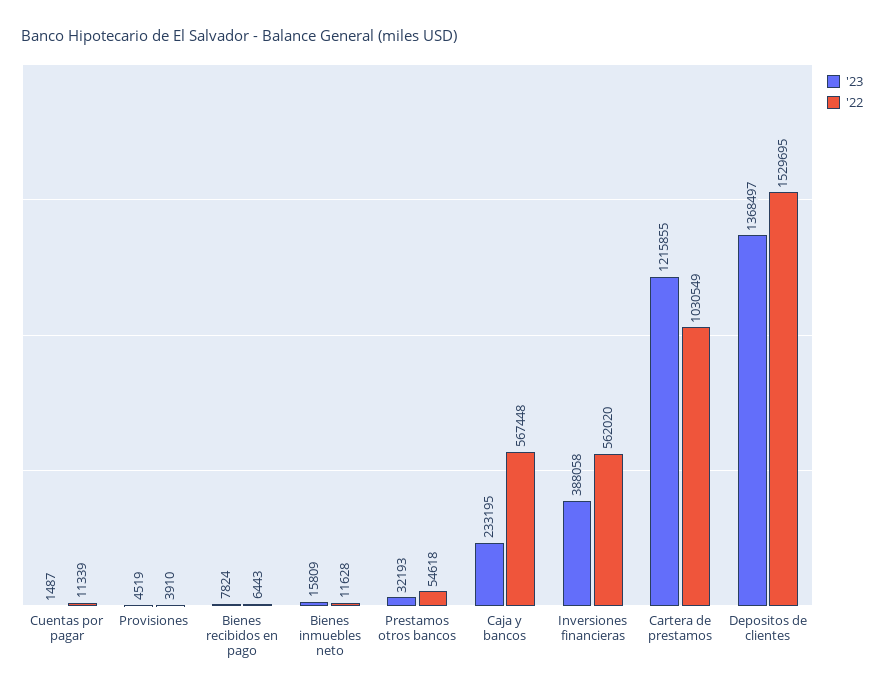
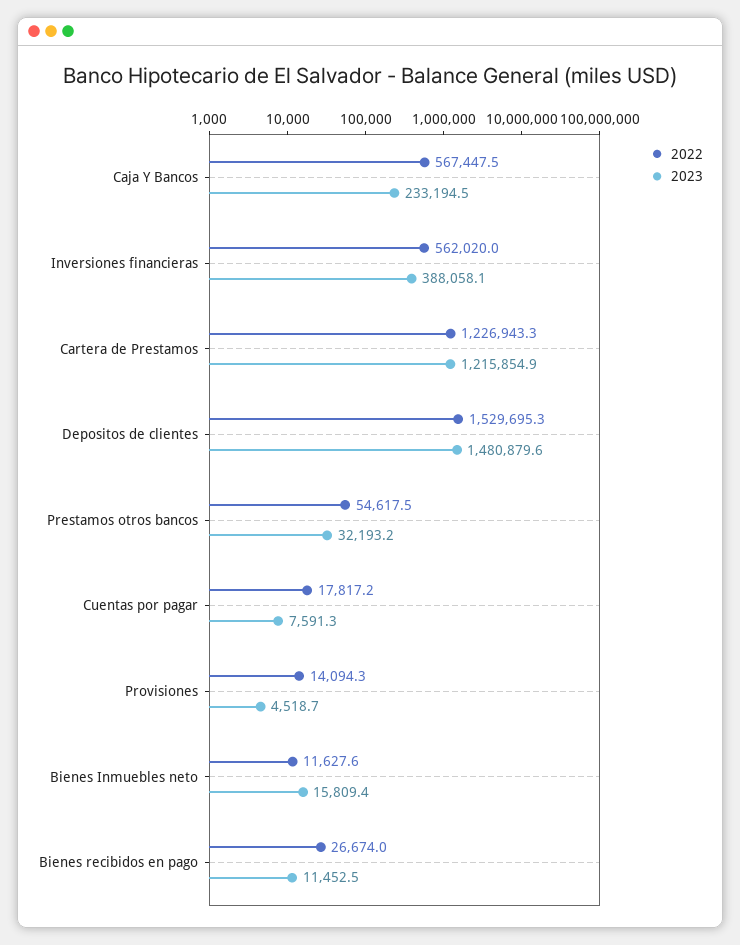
'23, Cuentas por pagar: 1487 -> 7591.3
'22, Cuentas por pagar: 11339 -> 17817.2
'22, Provisiones: 3910 -> 14094.3
'23, Bienes recibidos en pago: 7824 -> 11452.5
'22, Bienes recibidos en pago: 6443 -> 26674
'22, Cartera de prestamos: 1030549 -> 1226943.3
'23, Depositos de clientes: 1368497 -> 1480879.6

